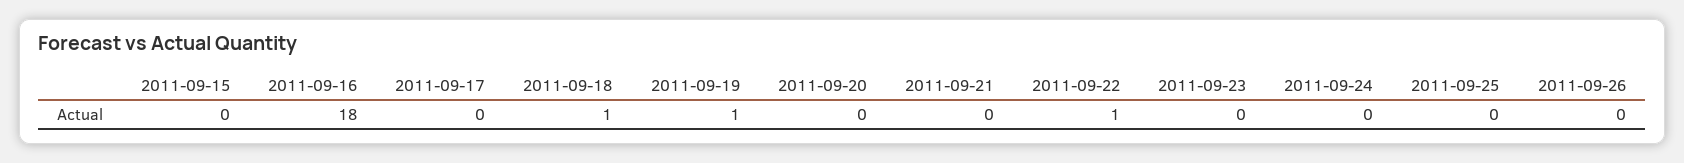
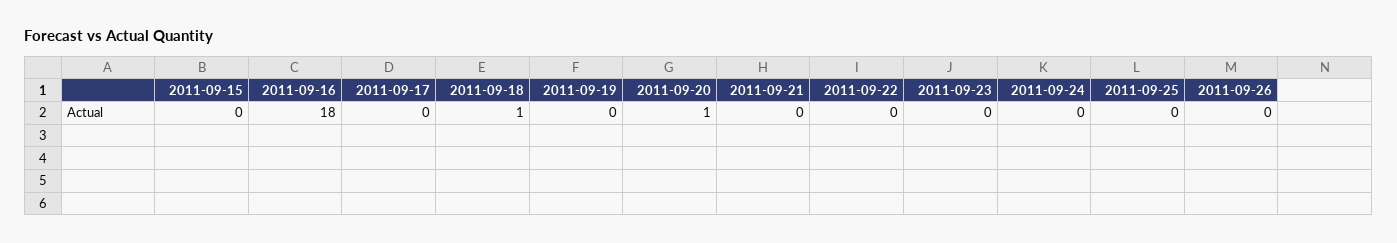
2011-09-19: 1 -> 0
2011-09-20: 0 -> 1
2011-09-22: 1 -> 0

